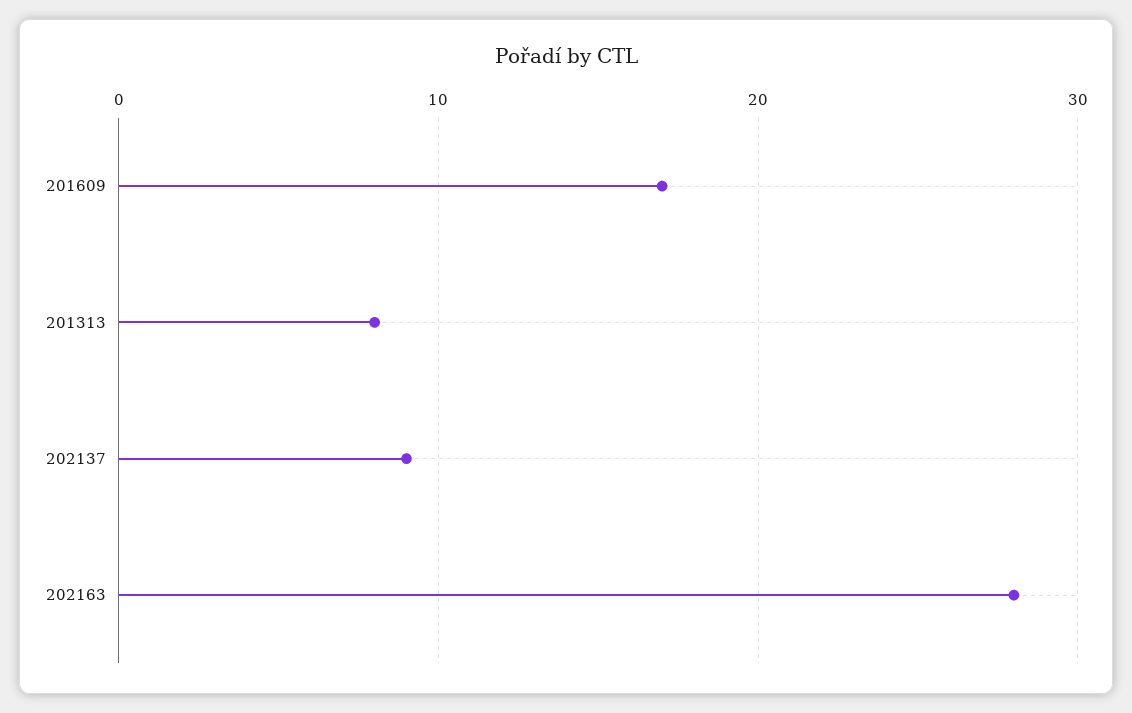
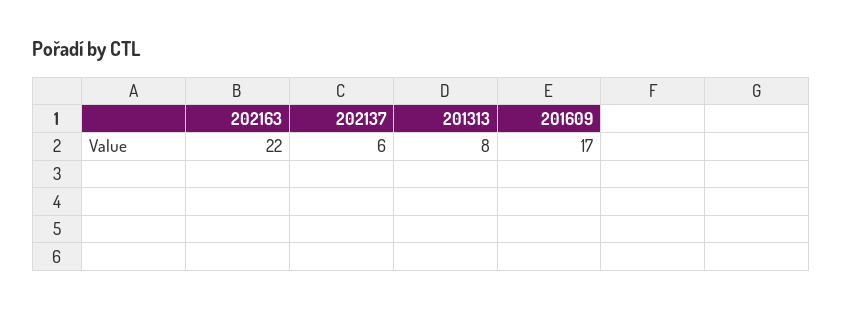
202137: 9 -> 6
202163: 28 -> 22

